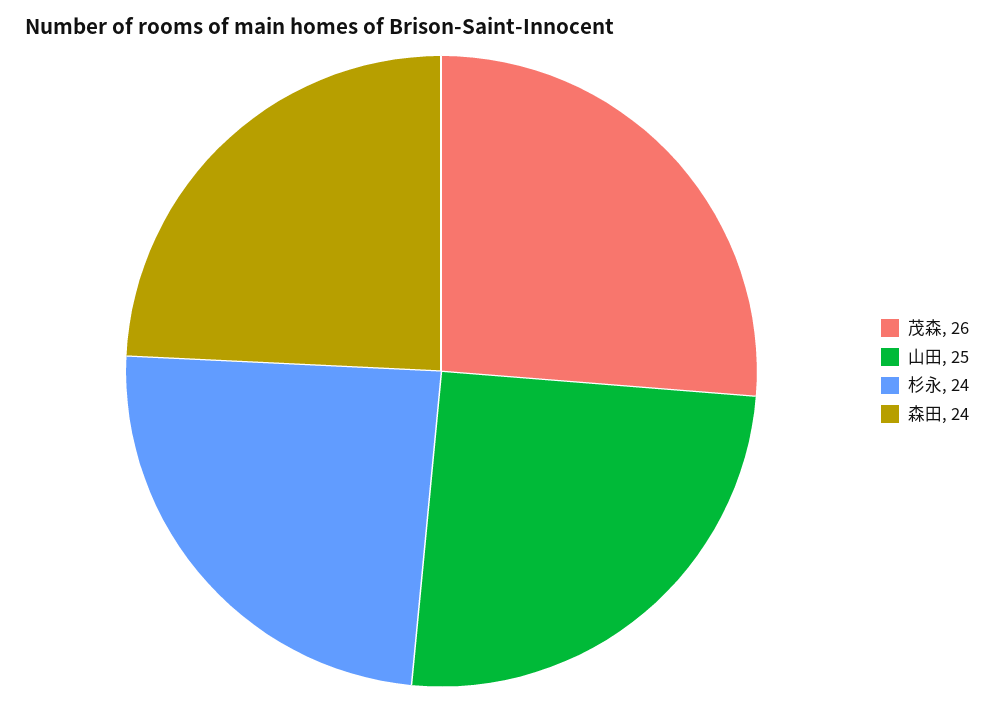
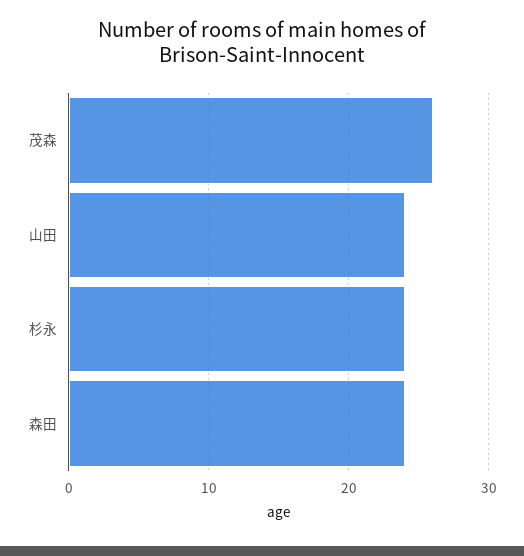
山田: 25 -> 24

